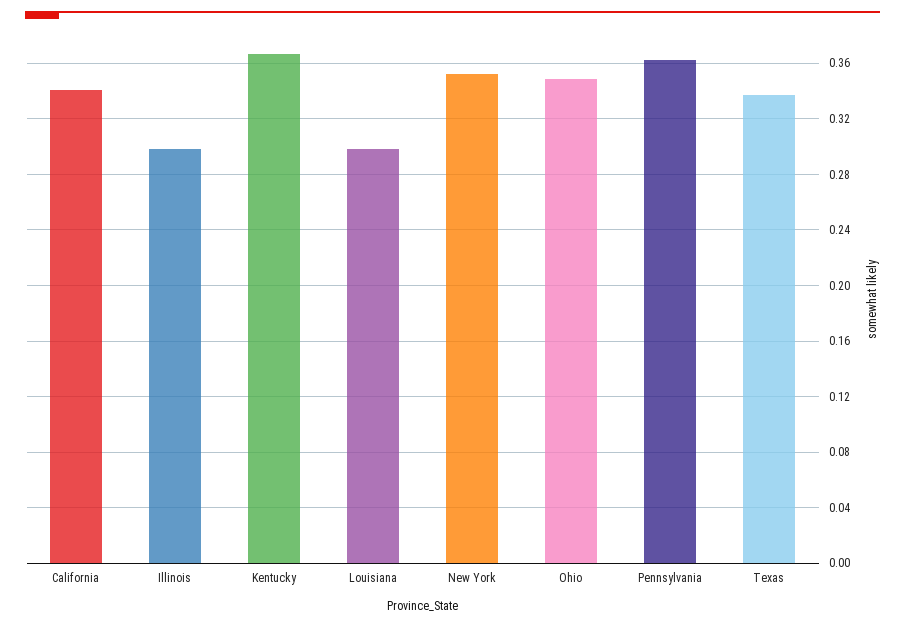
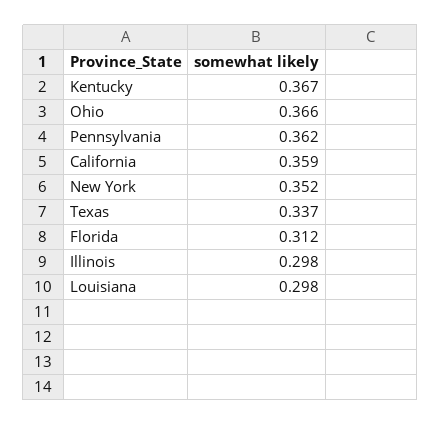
California: 0.34 -> 0.359
Ohio: 0.35 -> 0.366
Florida: none -> 0.312

